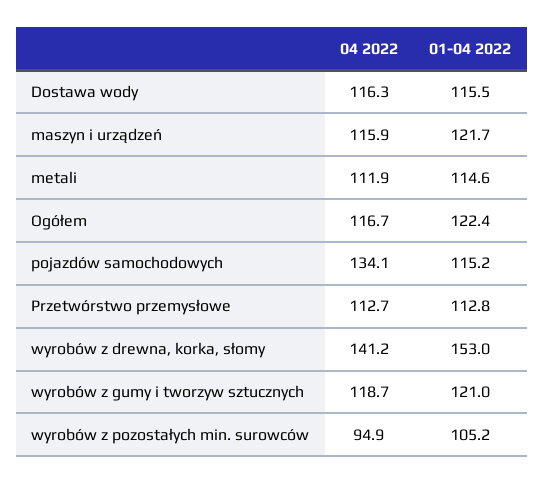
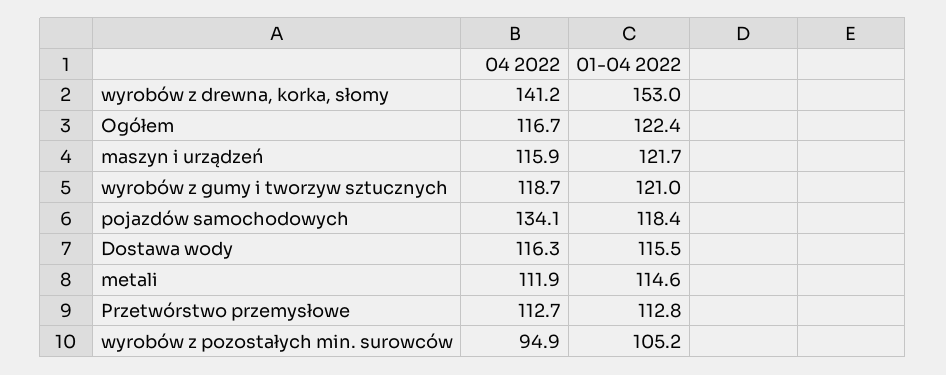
01-04 2022, pojazdów samochodowych: 115.2 -> 118.4

